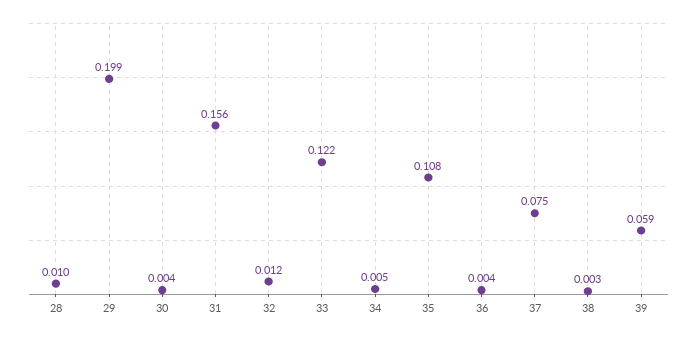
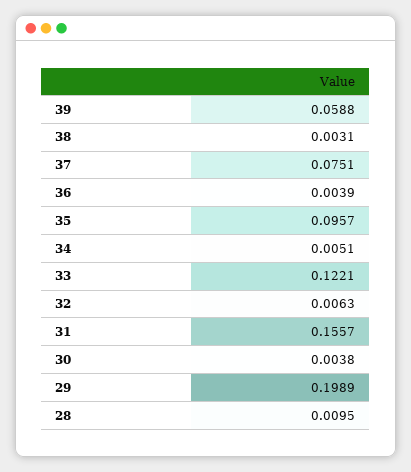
32: 0.012 -> 0.0063
35: 0.108 -> 0.0957

